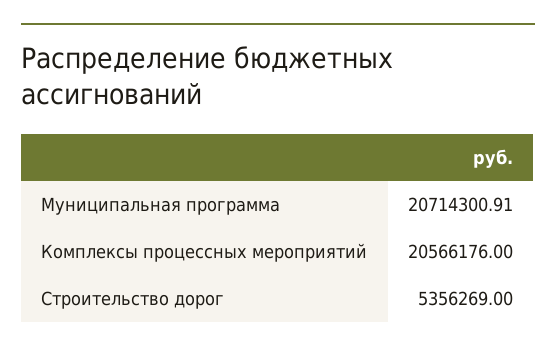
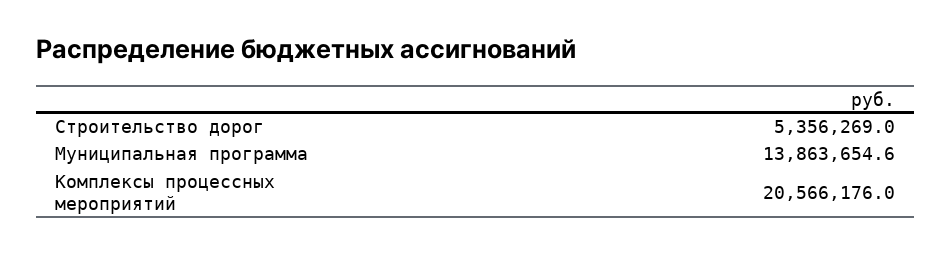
Муниципальная программа: 20714300.91 -> 13863654.6

